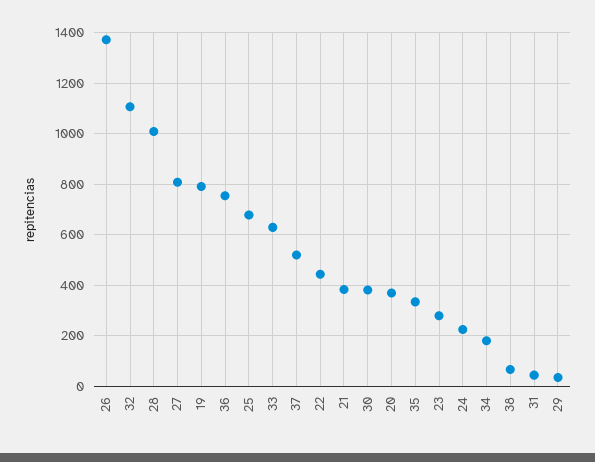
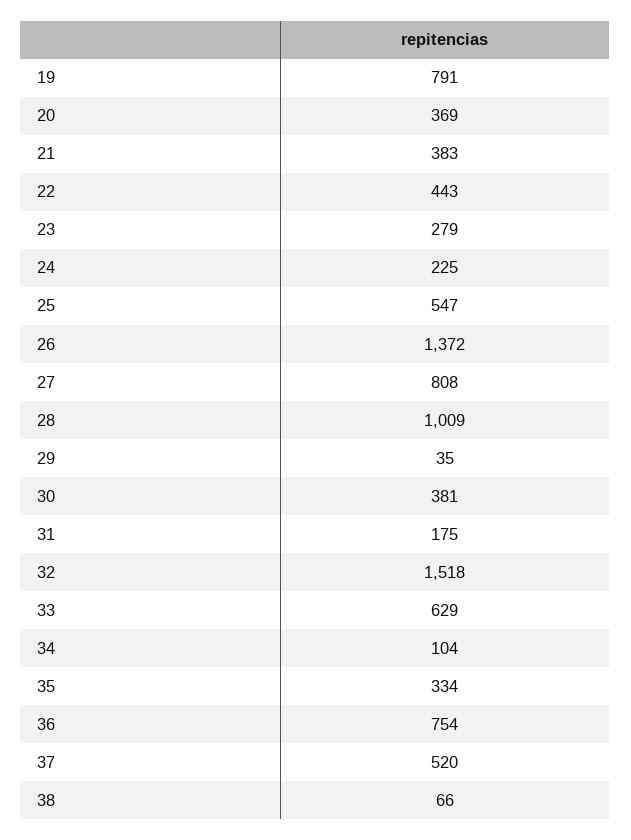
32: 1100 -> 1518
25: 675 -> 547
34: 175 -> 104
31: 50 -> 175

